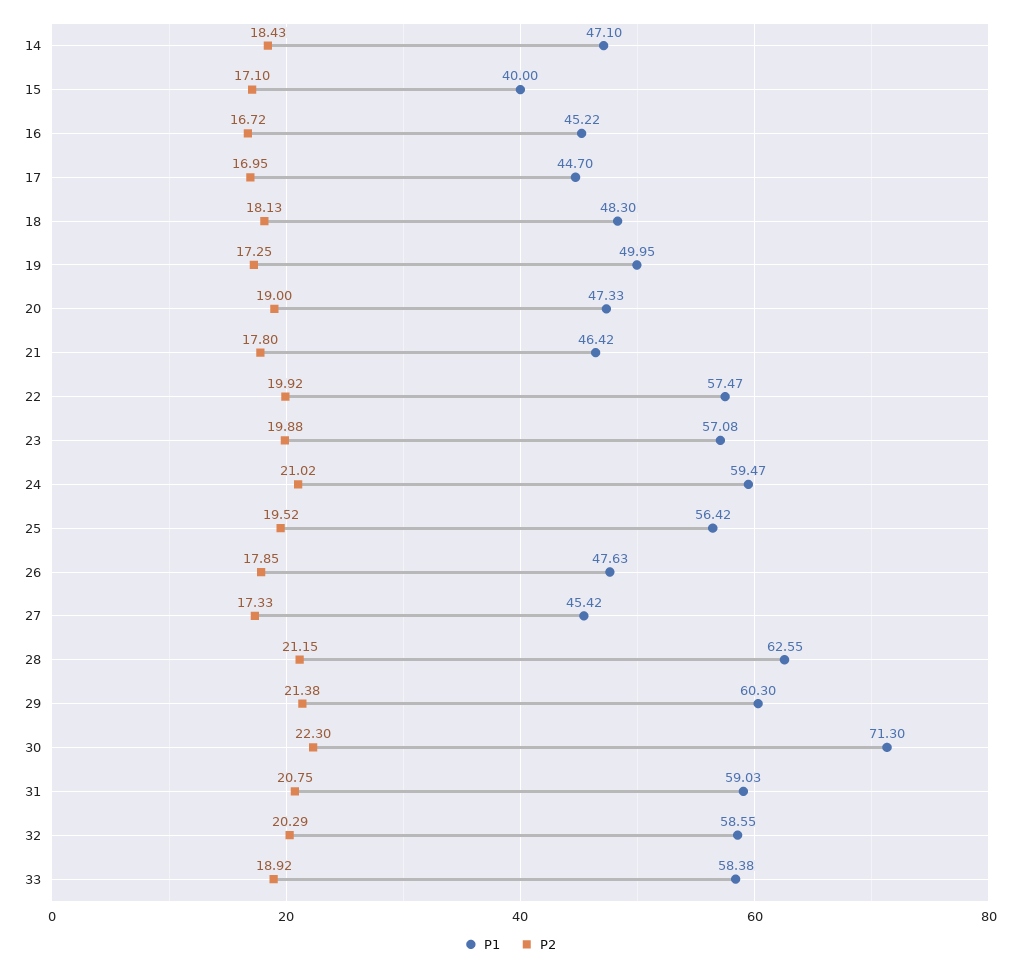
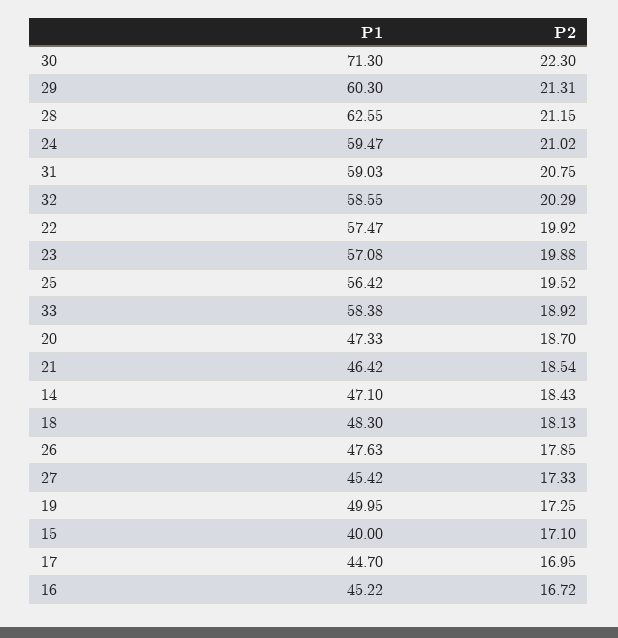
P2, 20: 19 -> 18.7
P2, 21: 17.8 -> 18.54
P2, 29: 21.38 -> 21.31

